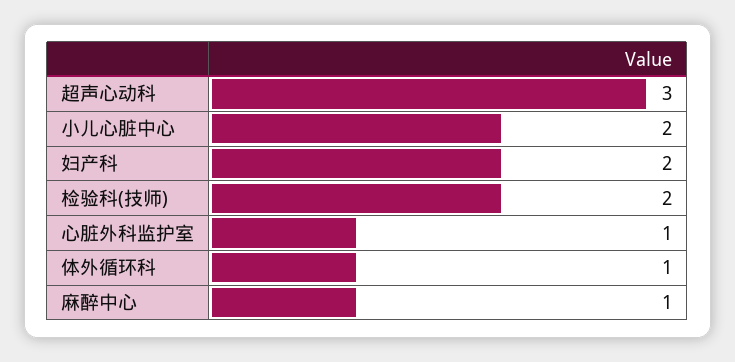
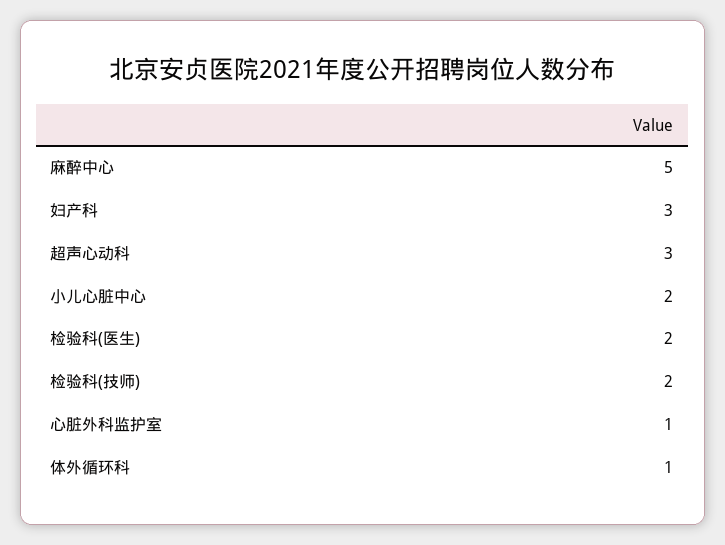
妇产科: 2 -> 3
麻醉中心: 1 -> 5
检验科(医生): none -> 2

